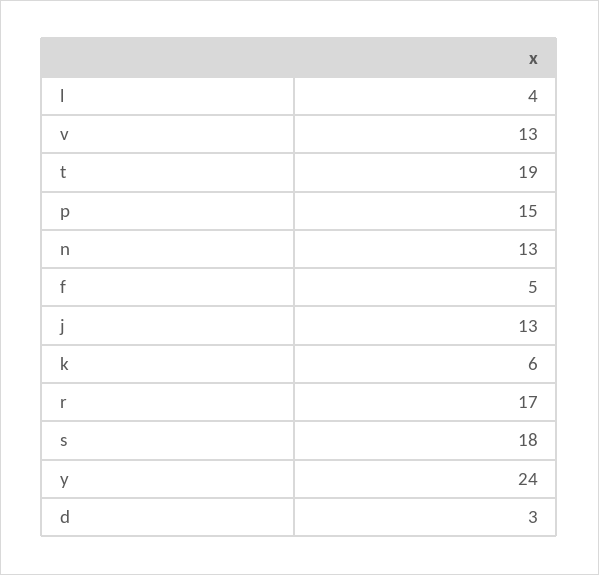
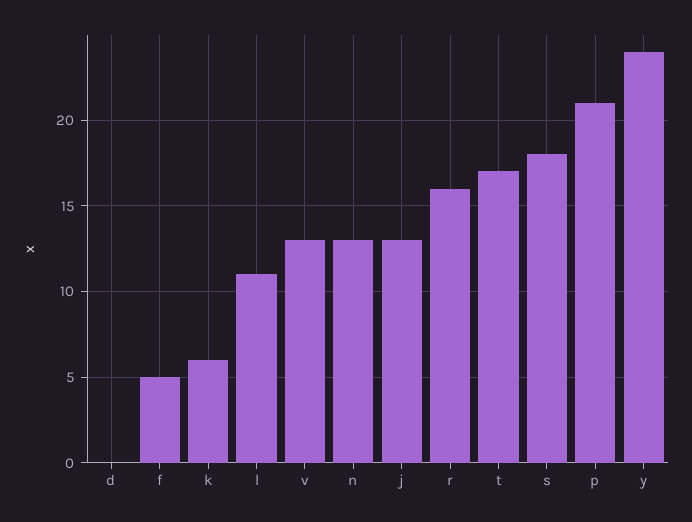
l: 4 -> 11
t: 19 -> 17
p: 15 -> 21
r: 17 -> 16
d: 3 -> 0

